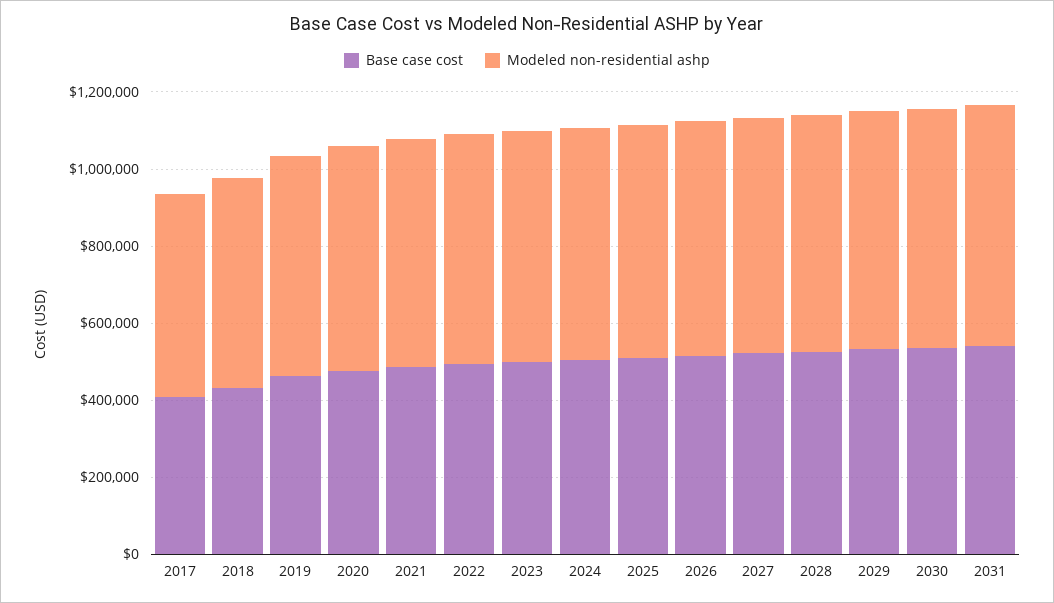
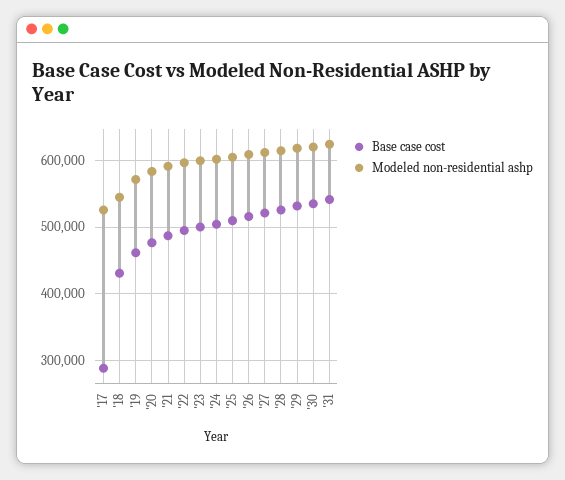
Base case cost, 2017: 400000 -> 290000

